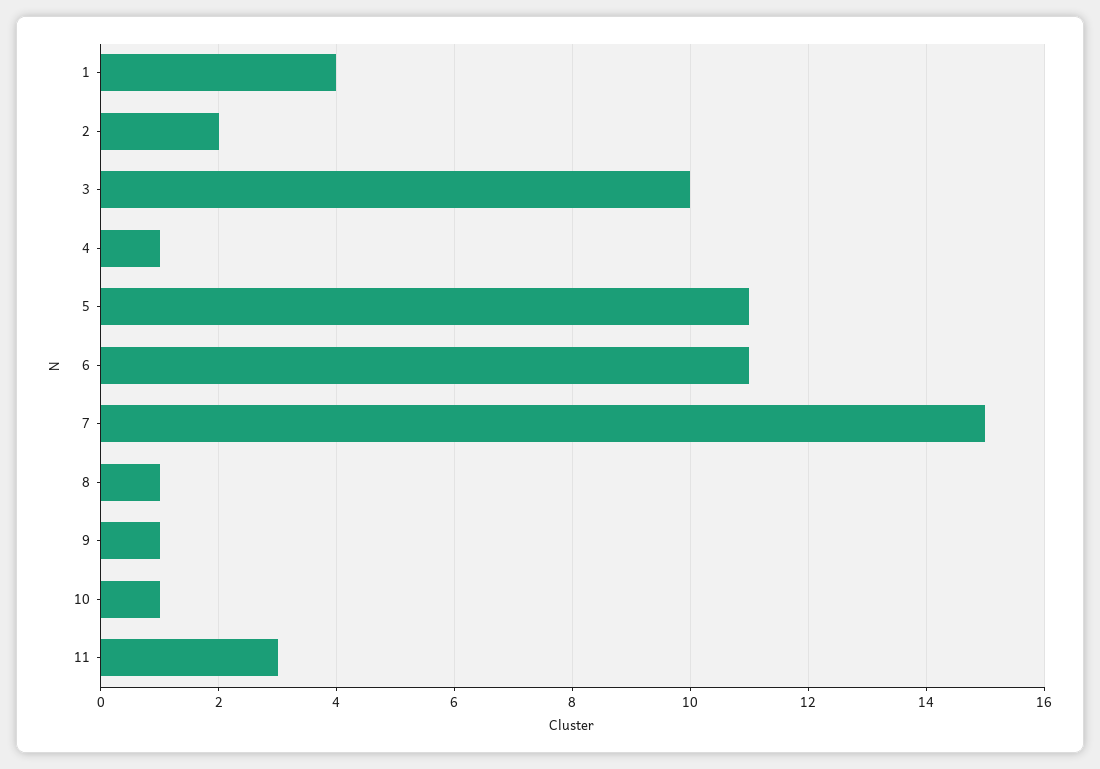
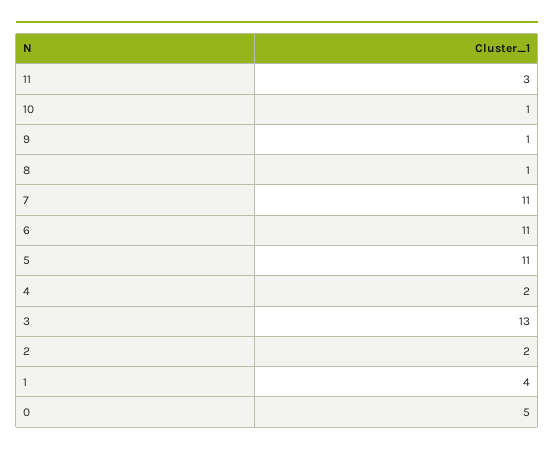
3: 10 -> 13
4: 1 -> 2
7: 15 -> 11
0: none -> 5

